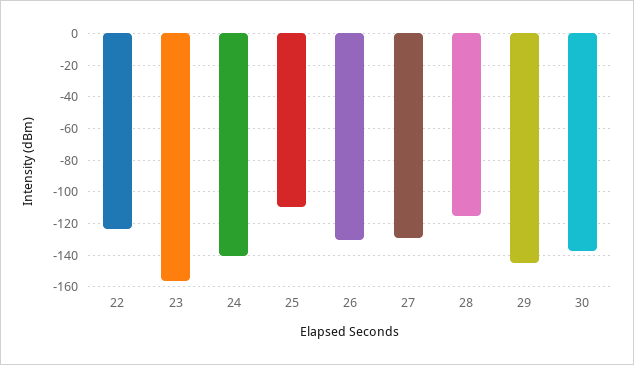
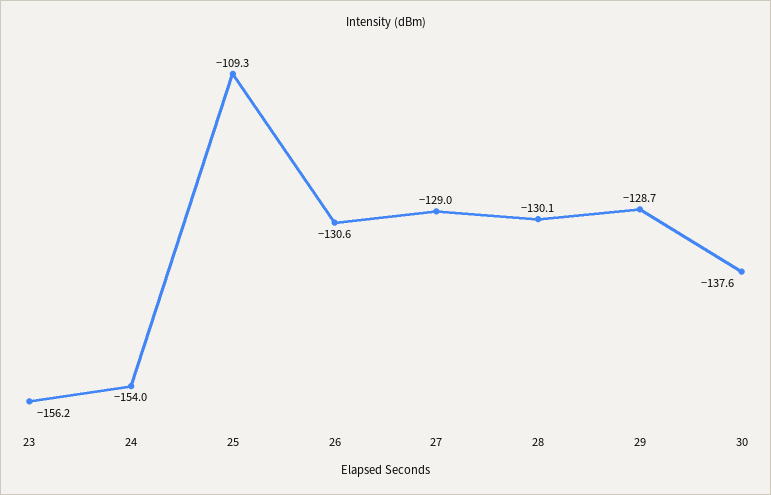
22: -125 -> none
24: -140 -> -154
28: -115 -> -130.1
29: -145 -> -128.7

